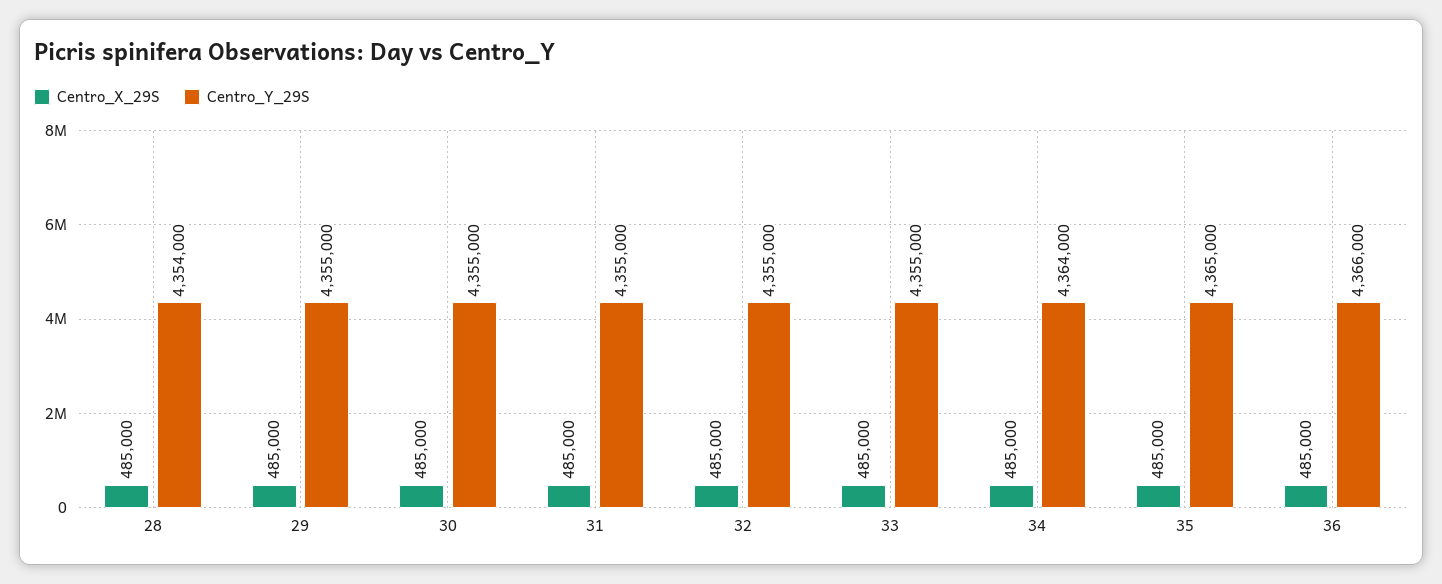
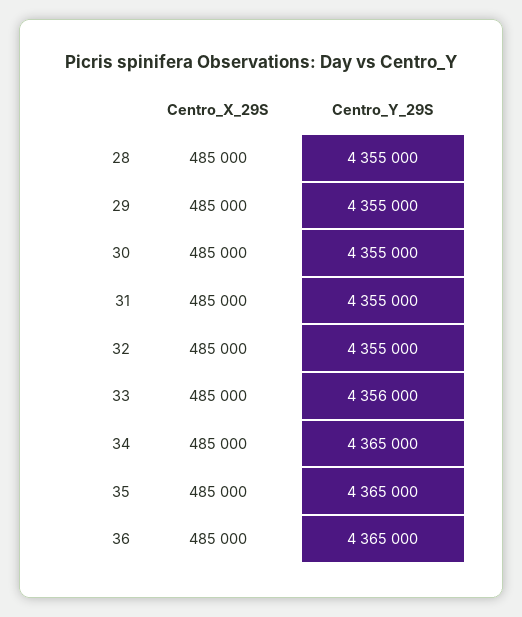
Centro_Y_29S, 28: 4354000 -> 4355000
Centro_Y_29S, 33: 4355000 -> 4356000
Centro_Y_29S, 34: 4364000 -> 4365000
Centro_Y_29S, 36: 4366000 -> 4365000

